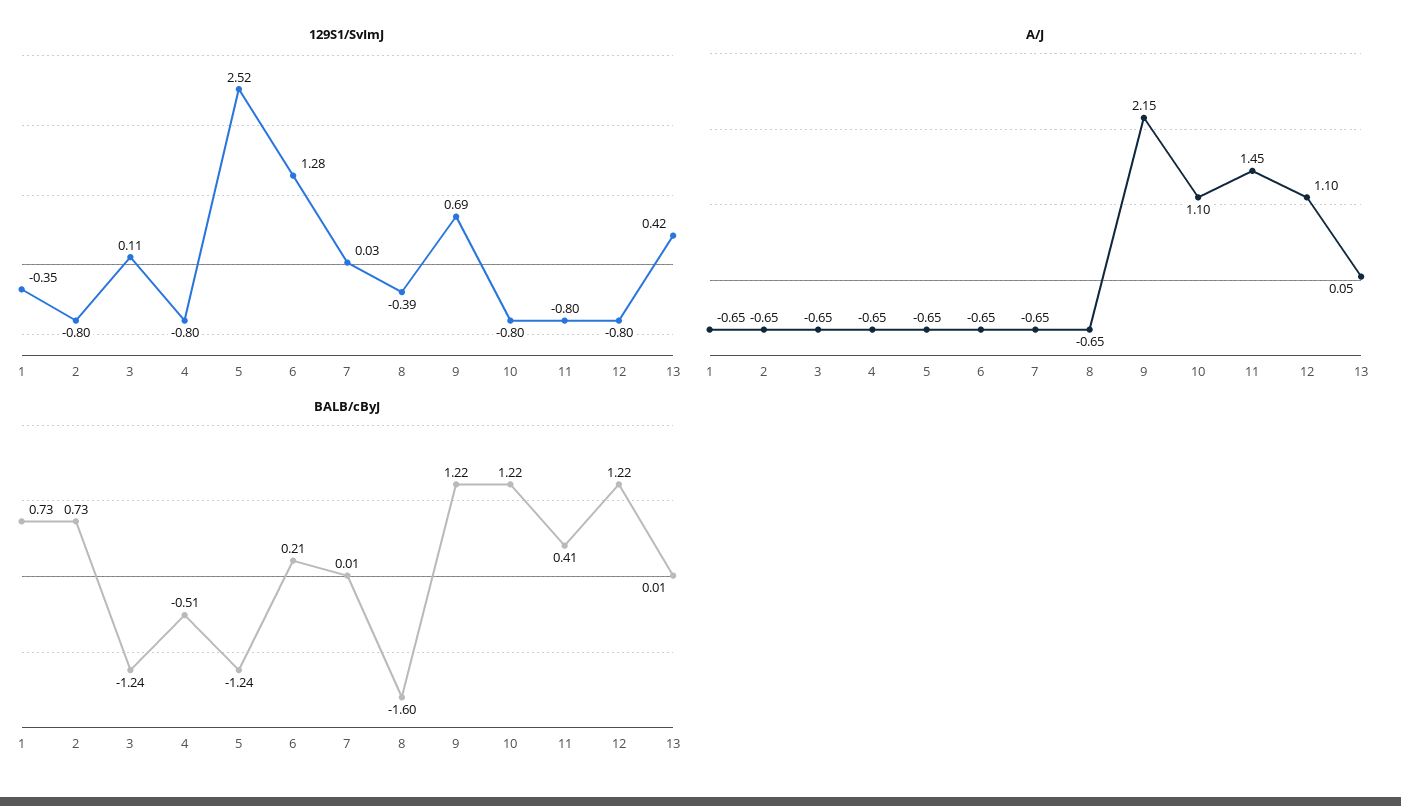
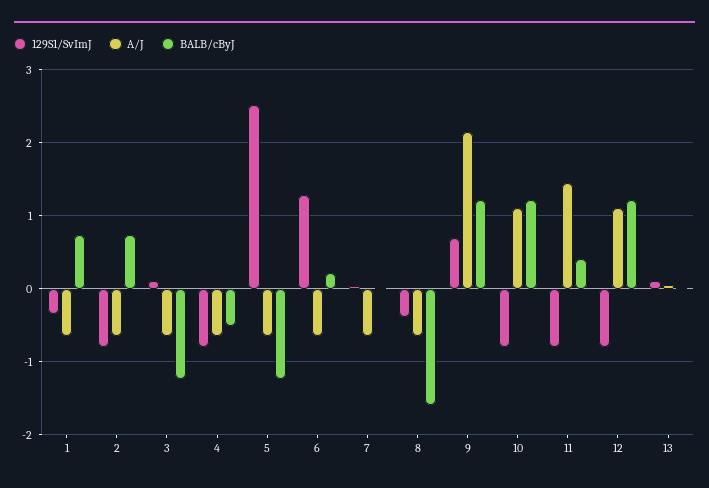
129S1/SvImJ, 13: 0.42 -> 0.1

